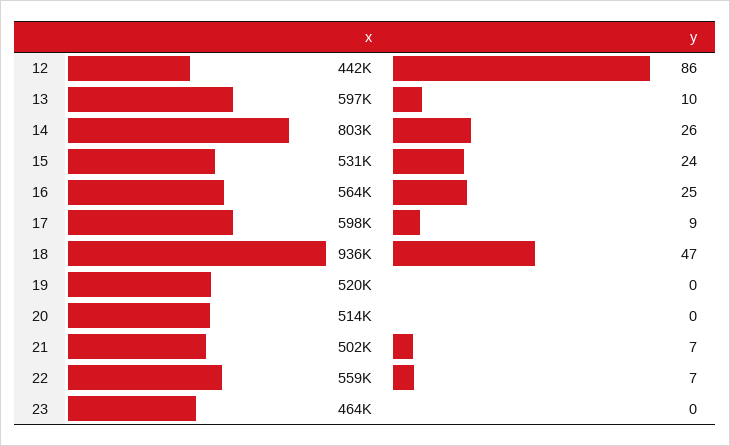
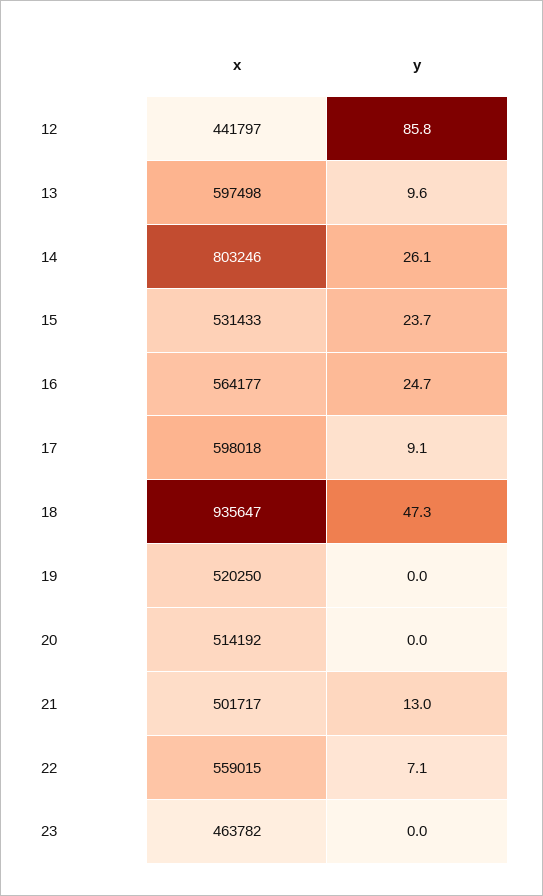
y, 21: 7 -> 13

